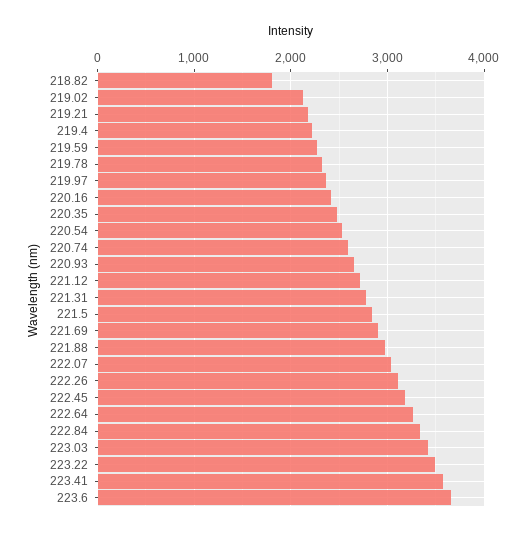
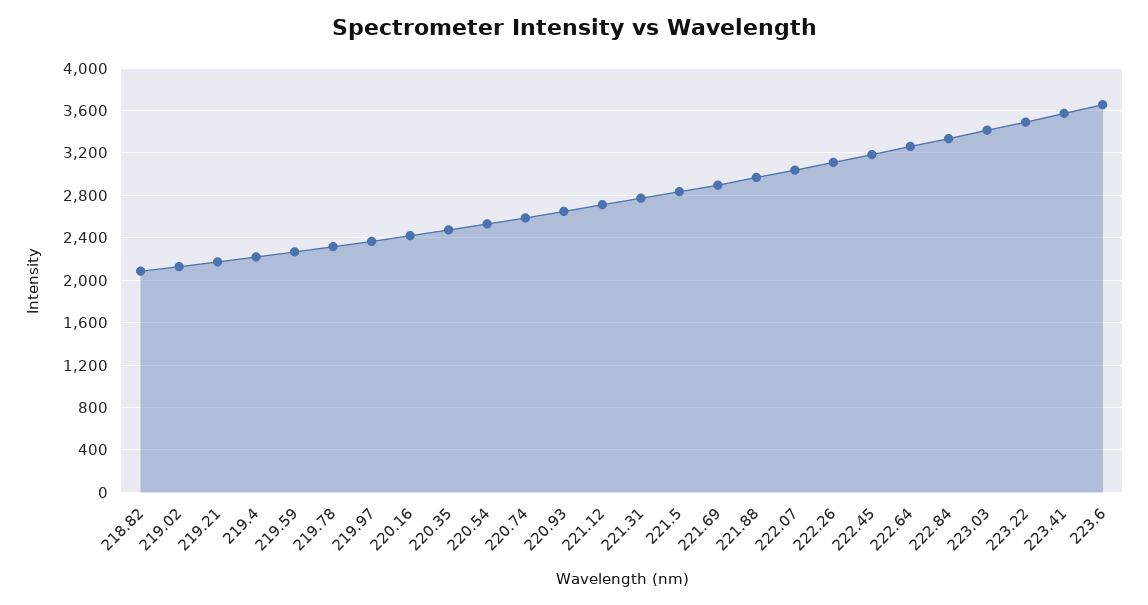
218.82: 1800 -> 2100

